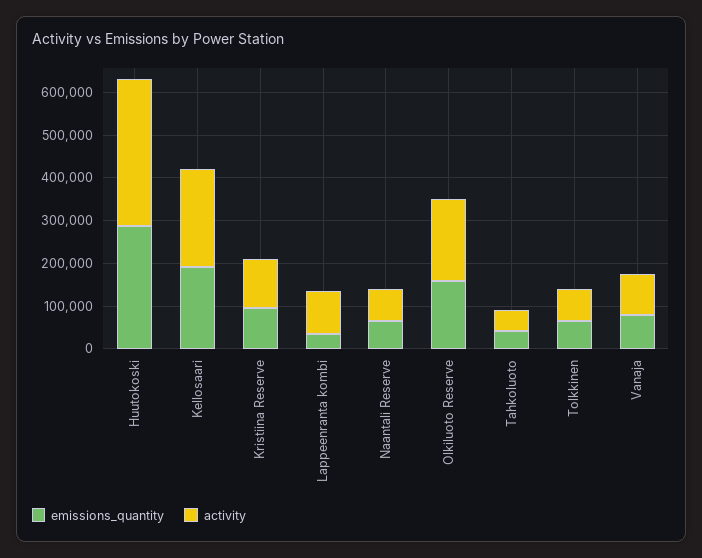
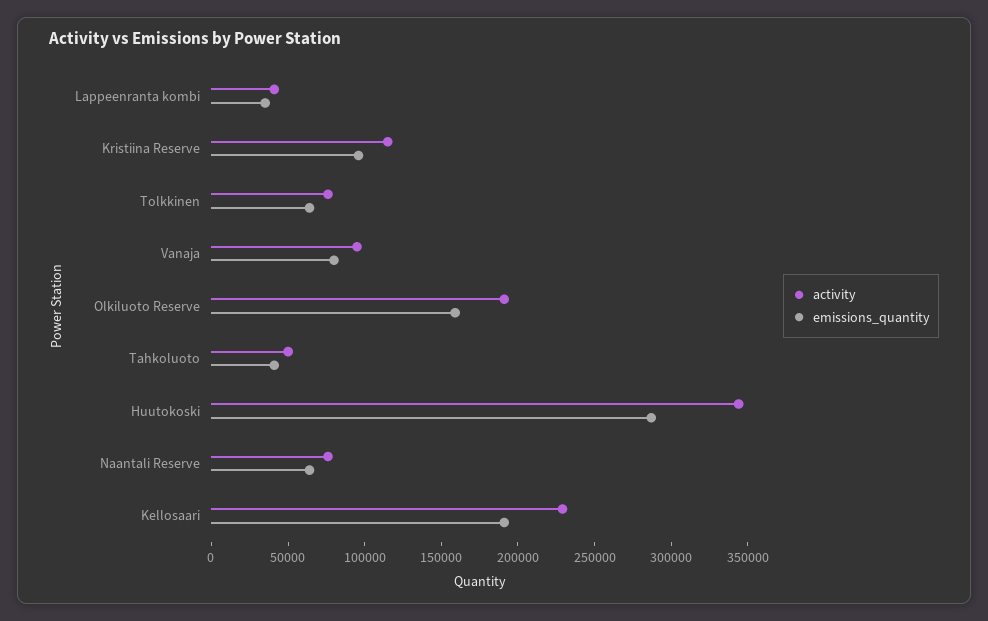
activity, Lappeenranta kombi: 100000 -> 40000

